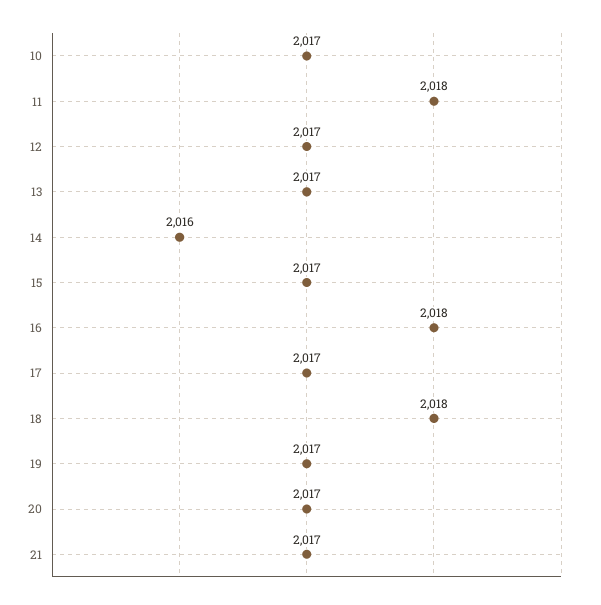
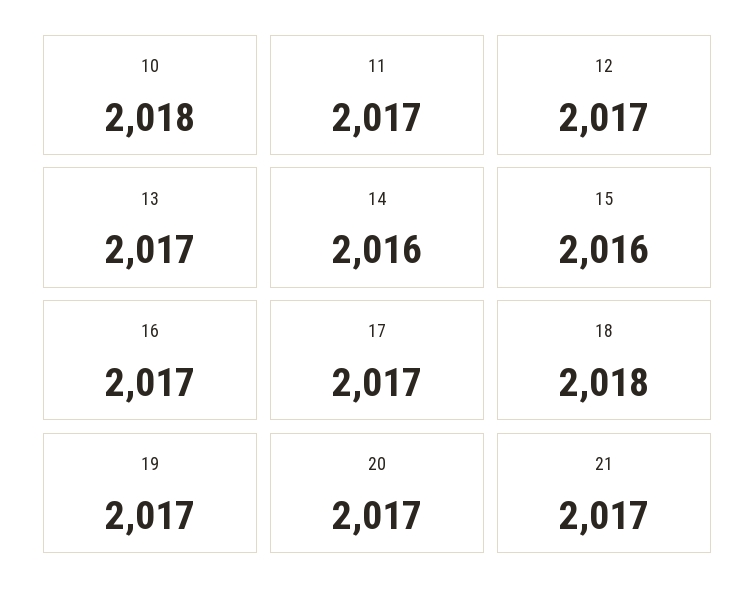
10: 2017 -> 2018
11: 2018 -> 2017
15: 2017 -> 2016
16: 2018 -> 2017

